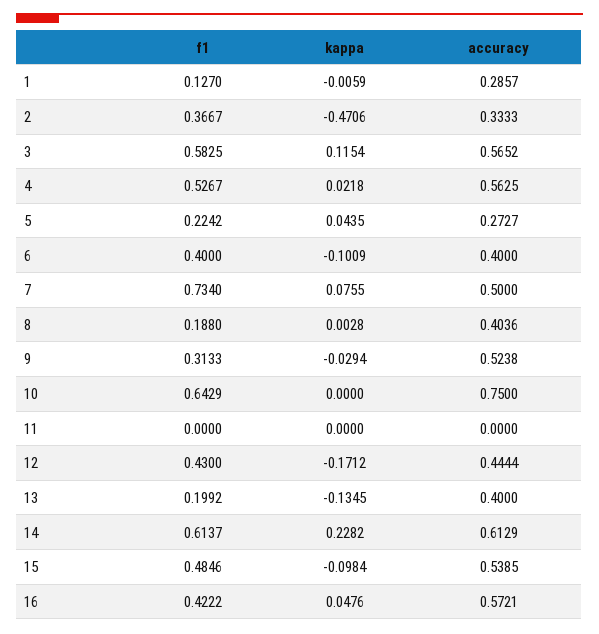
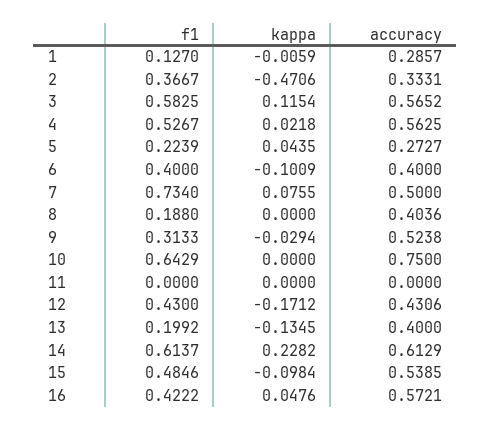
accuracy, 2: 0.3333 -> 0.3331
f1, 5: 0.2242 -> 0.2239
kappa, 8: 0.0028 -> 0
accuracy, 12: 0.4444 -> 0.4306

